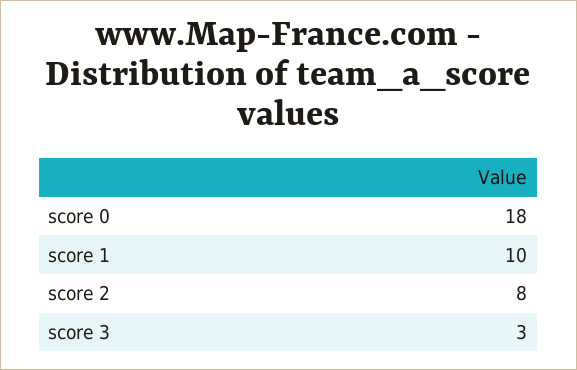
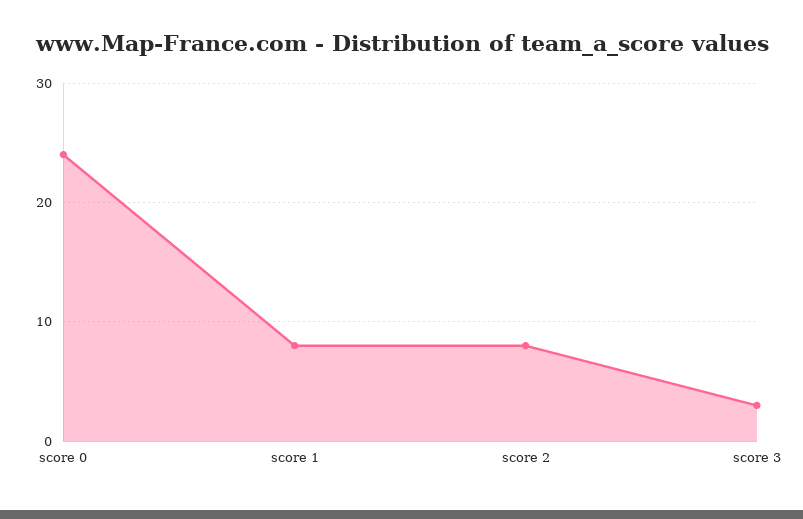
score 0: 18 -> 24
score 1: 10 -> 8

